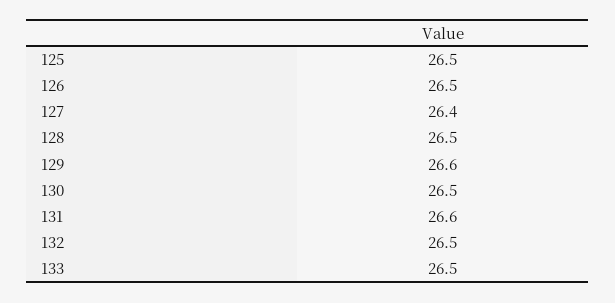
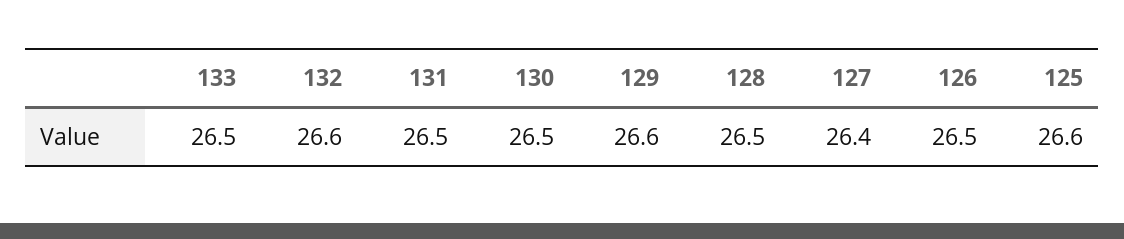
125: 26.5 -> 26.6
131: 26.6 -> 26.5
132: 26.5 -> 26.6

